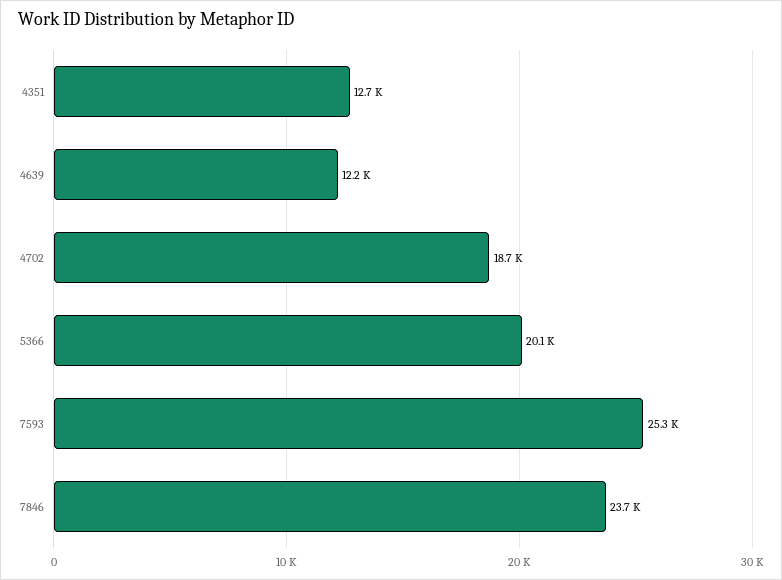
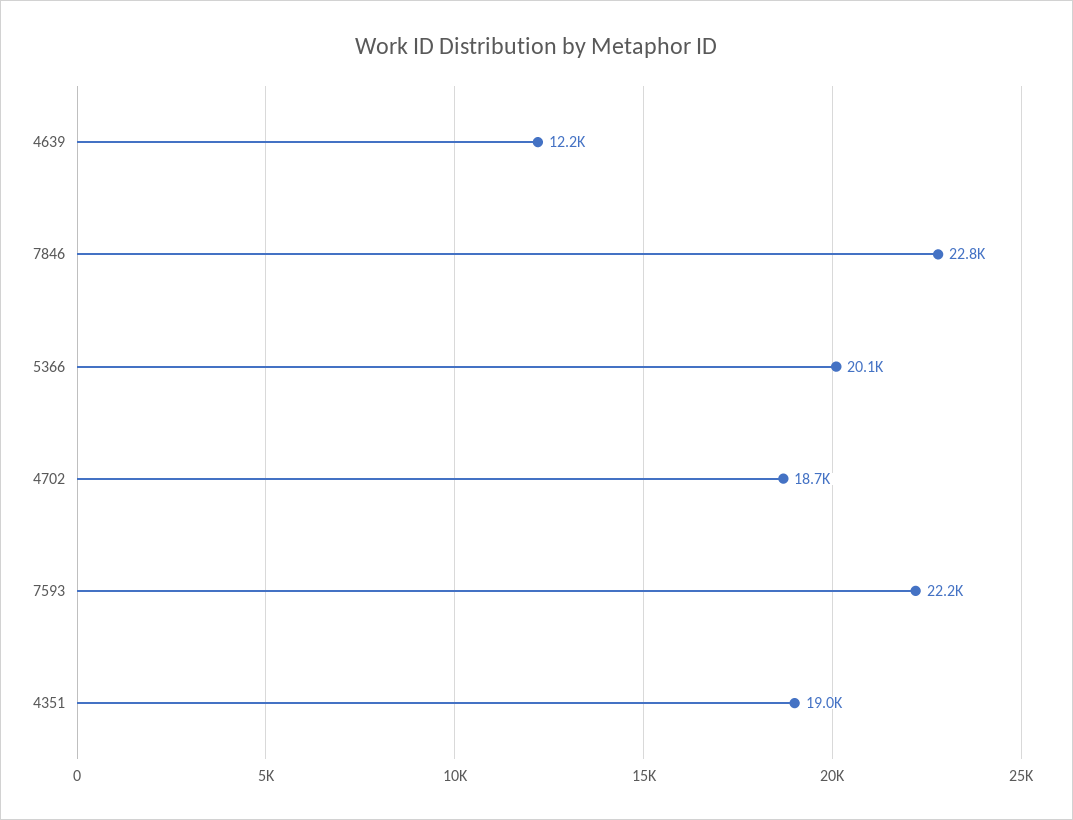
4351: 12700 -> 19000
7593: 25300 -> 22200
7846: 23700 -> 22800

